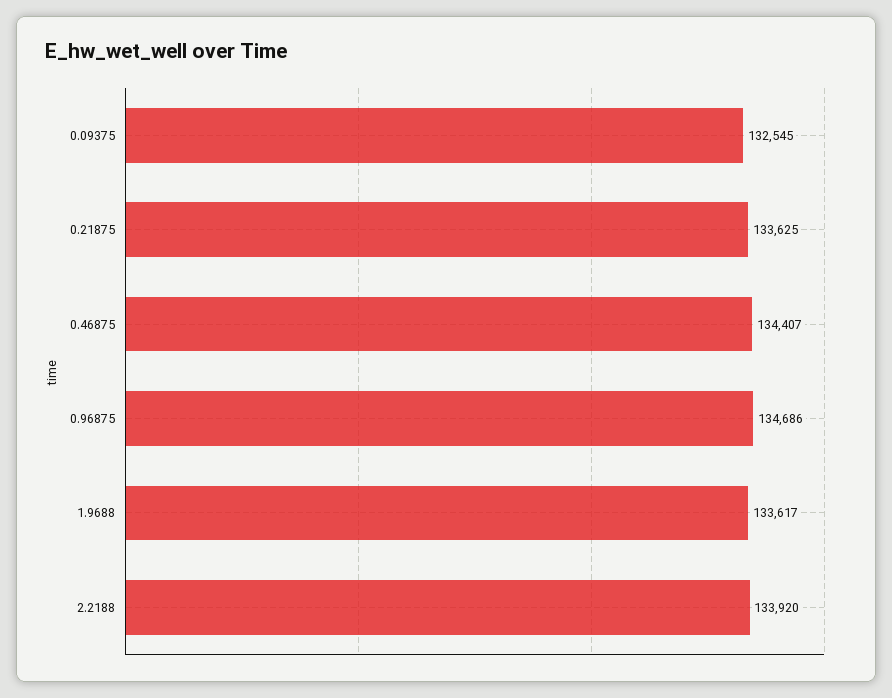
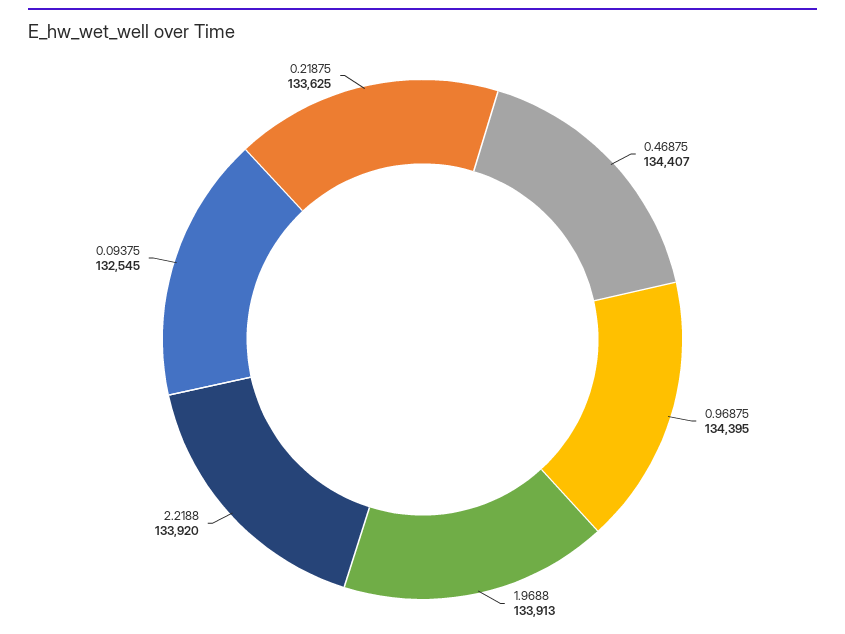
0.96875: 134686 -> 134395
1.9688: 133617 -> 133913

